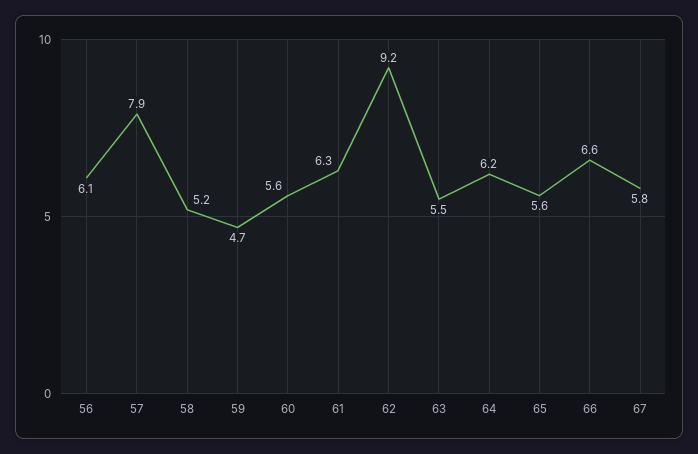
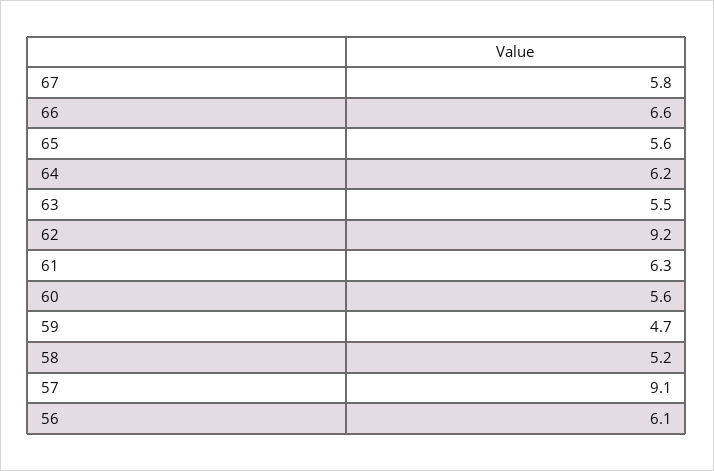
57: 7.9 -> 9.1

